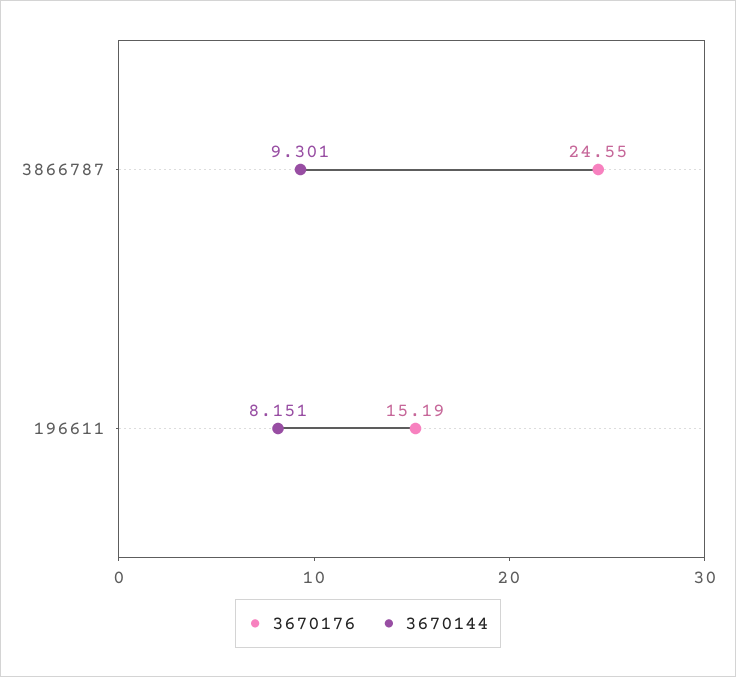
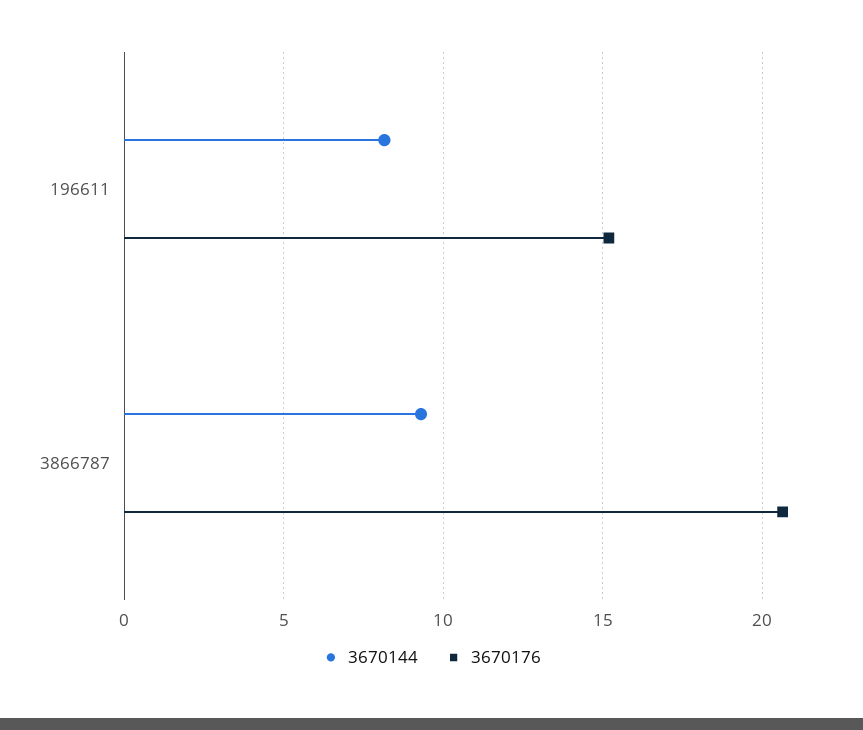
3670176, 3866787: 24.55 -> 20.5

